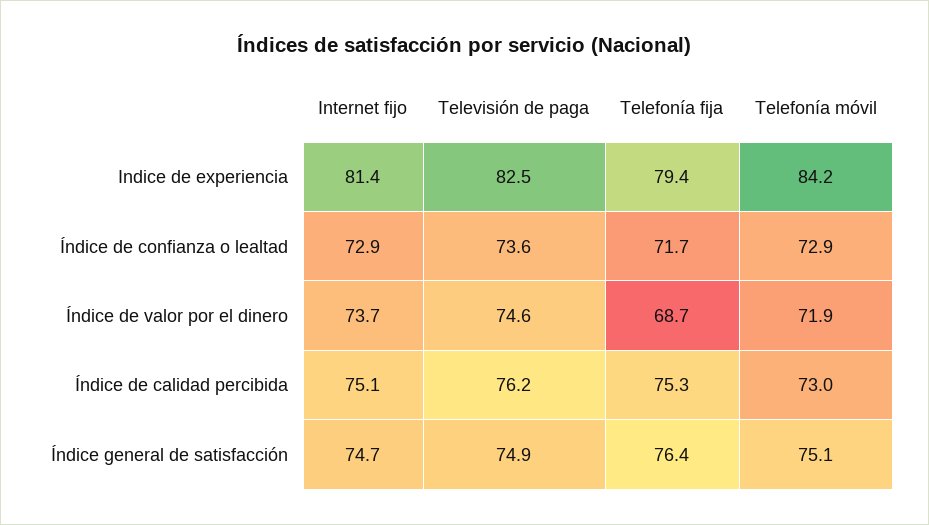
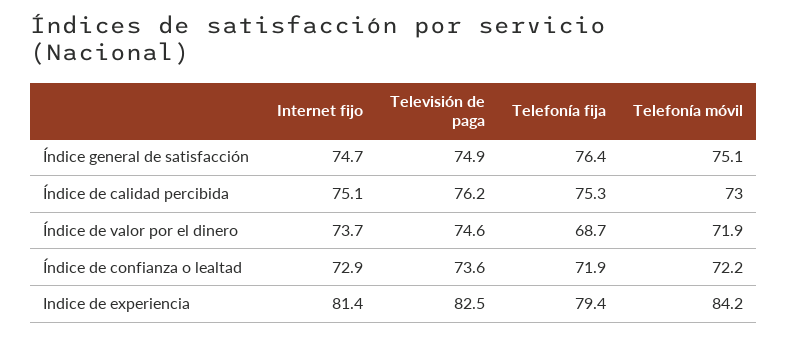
Telefonía fija, Índice de confianza o lealtad: 71.7 -> 71.9
Telefonía móvil, Índice de confianza o lealtad: 72.9 -> 72.2

